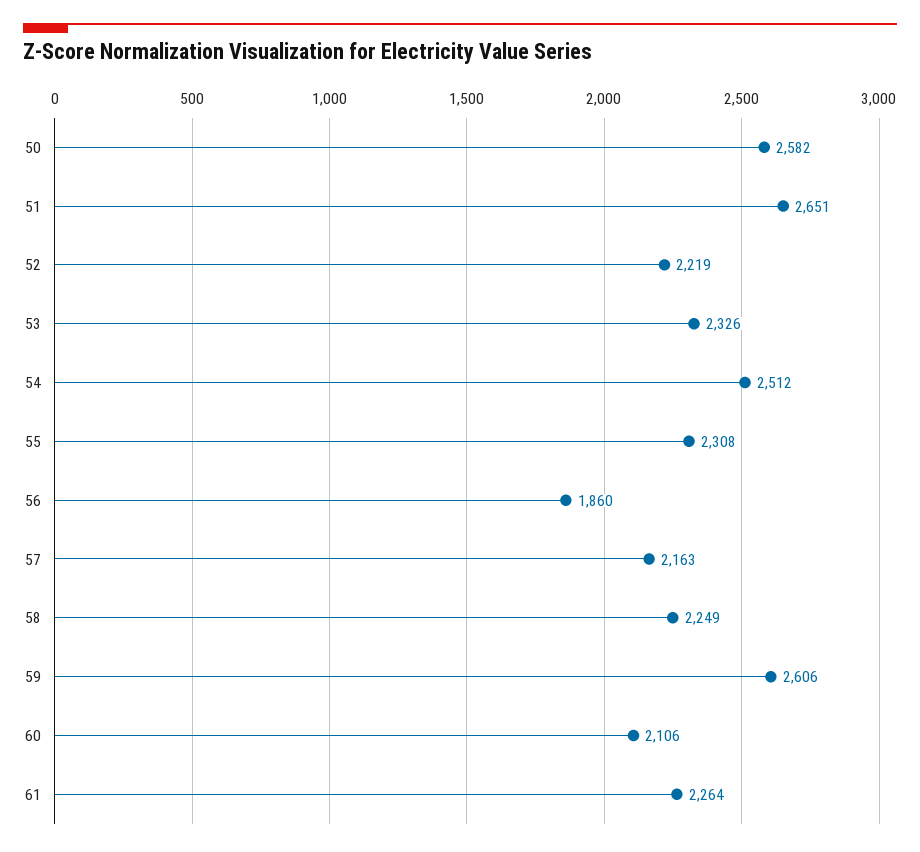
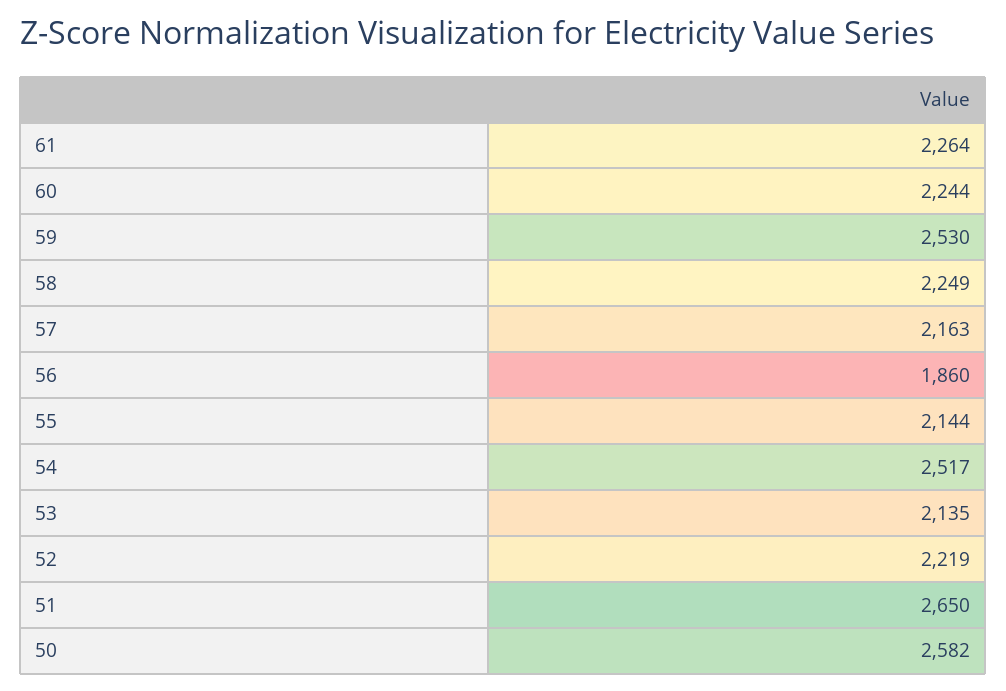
51: 2651 -> 2650
53: 2326 -> 2135
54: 2512 -> 2517
55: 2308 -> 2144
59: 2606 -> 2530
60: 2106 -> 2244

